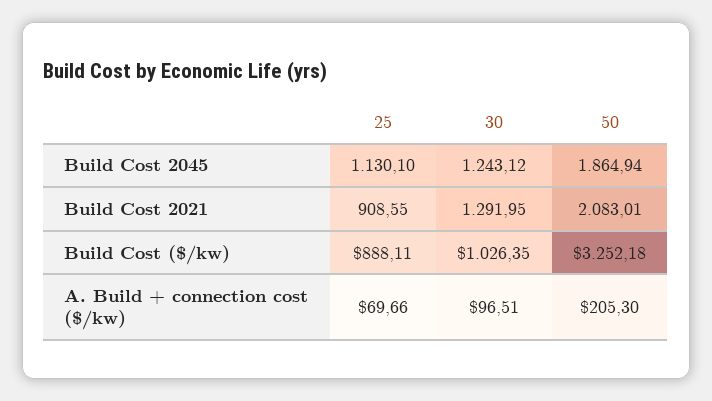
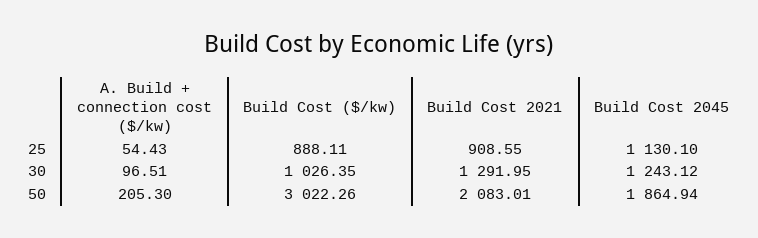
50, Build Cost ($/kw): 3252.18 -> 3022.26
25, A. Build + connection cost ($/kw): 69.66 -> 54.43

